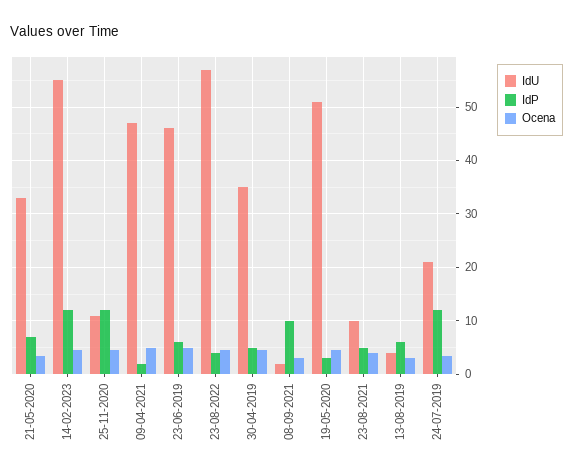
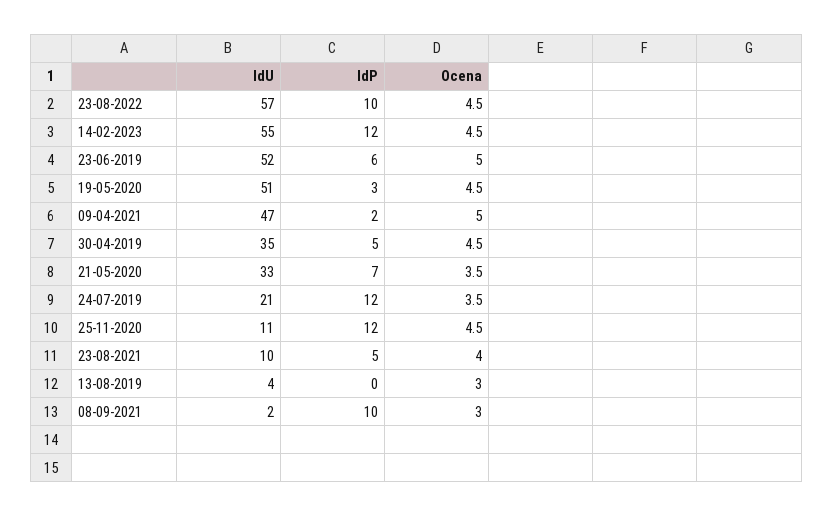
IdU, 23-06-2019: 46 -> 52
IdP, 23-08-2022: 4 -> 10
IdP, 13-08-2019: 6 -> 0

